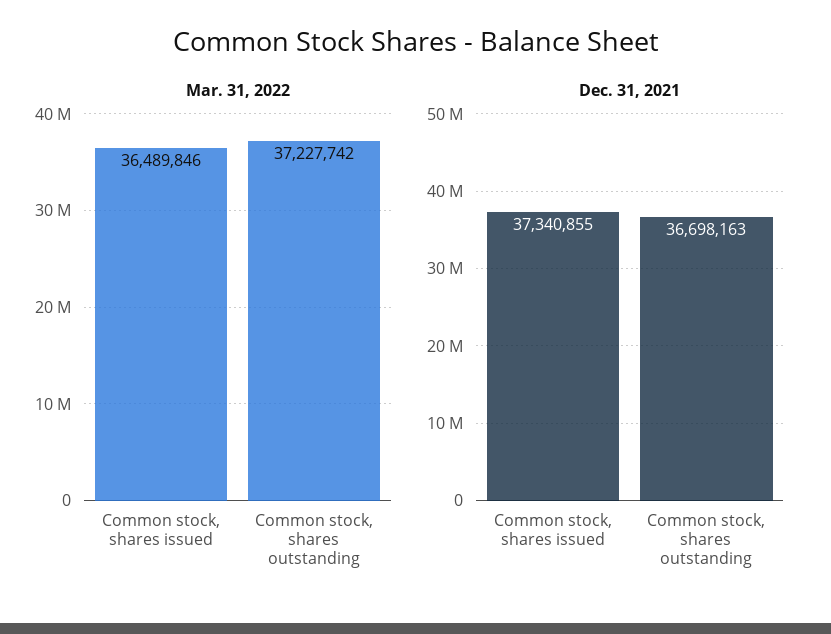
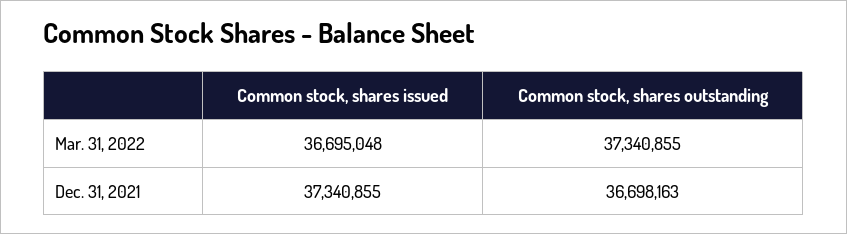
Mar. 31, 2022, Common stock, shares issued: 36489846 -> 36695048
Mar. 31, 2022, Common stock, shares outstanding: 37227742 -> 37340855

